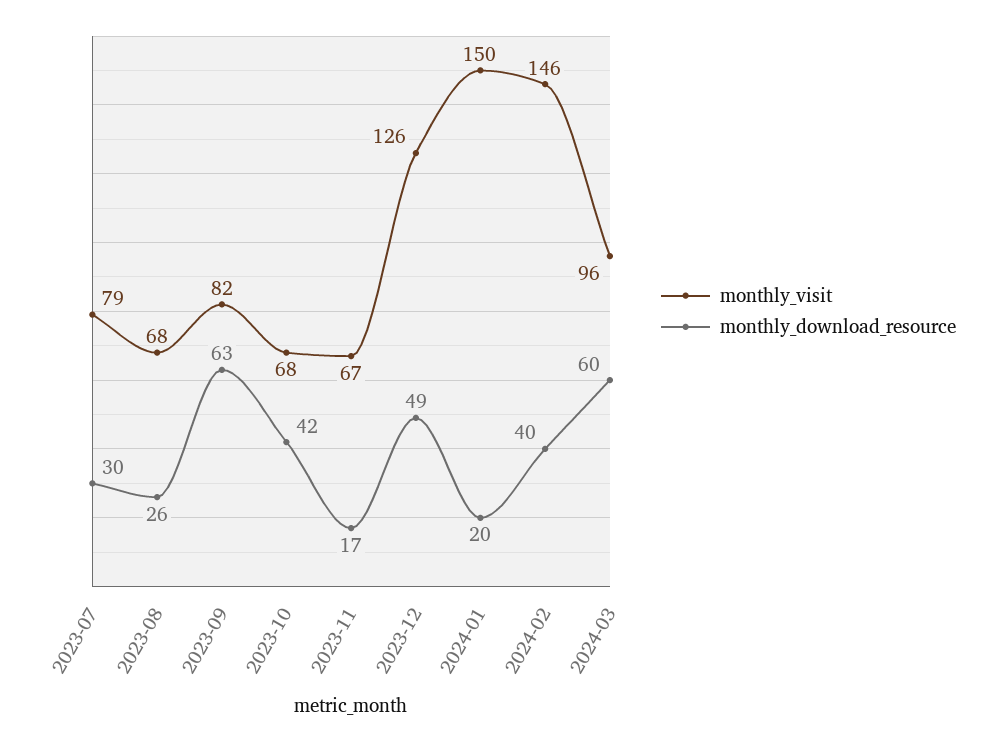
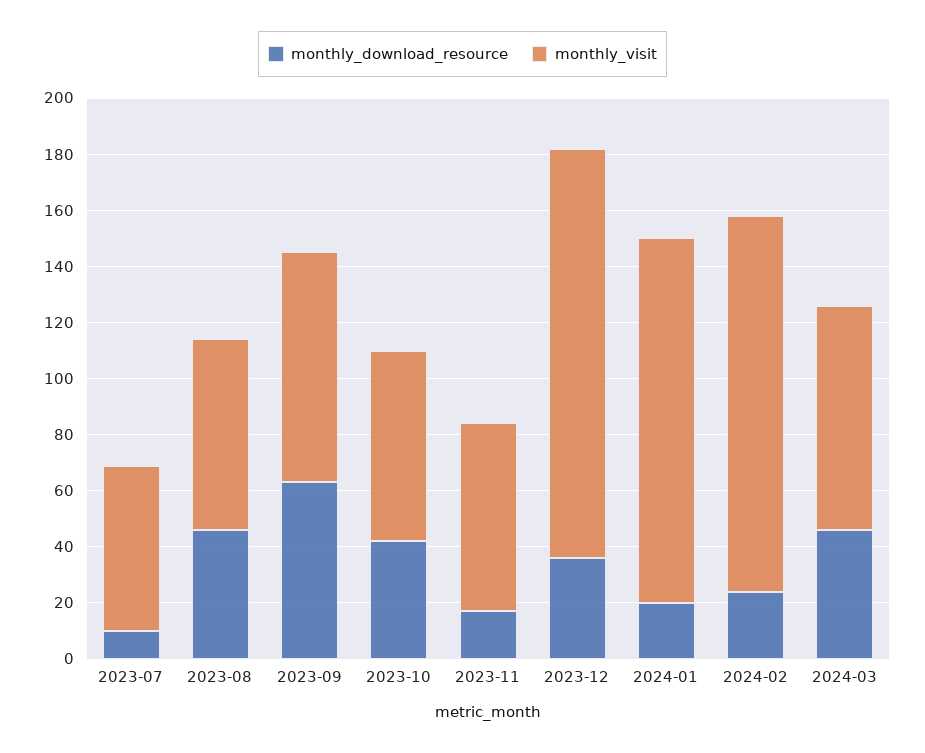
monthly_visit, 2023-07: 79 -> 60
monthly_download_resource, 2023-07: 30 -> 10
monthly_download_resource, 2023-08: 26 -> 45
monthly_visit, 2023-12: 126 -> 145
monthly_download_resource, 2023-12: 49 -> 35
monthly_visit, 2024-01: 150 -> 130
monthly_visit, 2024-02: 146 -> 135
monthly_download_resource, 2024-02: 40 -> 25
monthly_visit, 2024-03: 96 -> 80
monthly_download_resource, 2024-03: 60 -> 45

